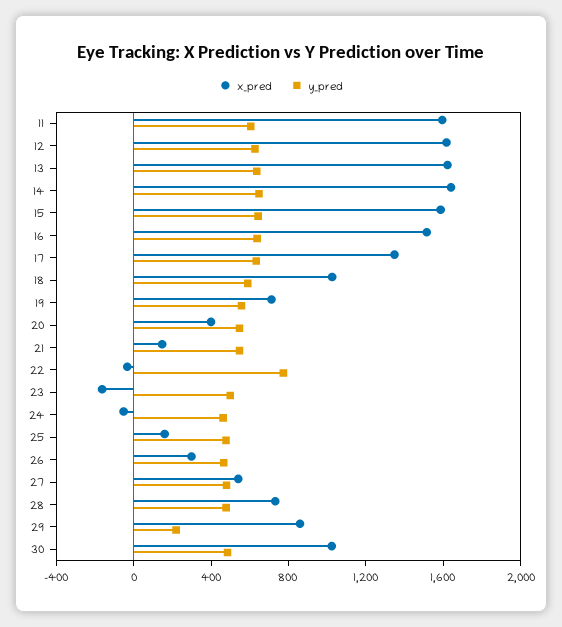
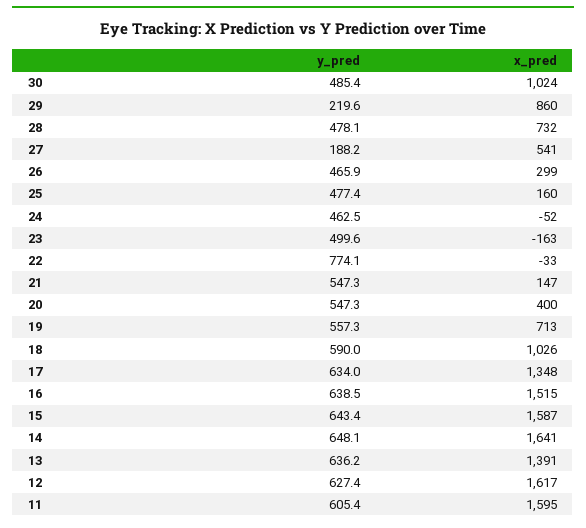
x_pred, 13: 1600 -> 1391
y_pred, 27: 500 -> 188.2

